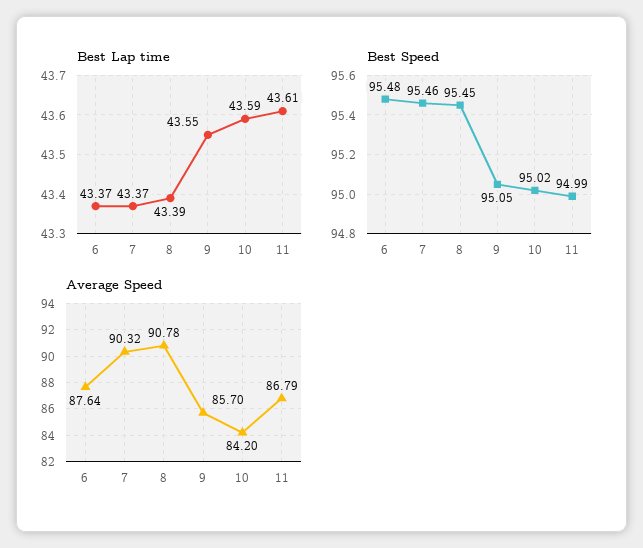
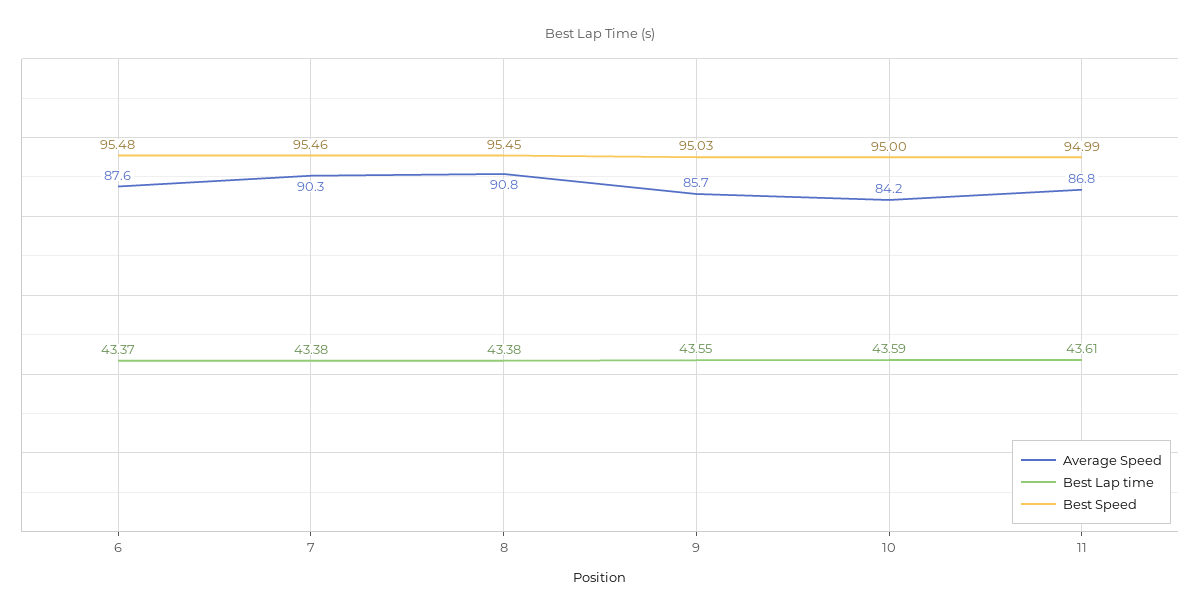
Best Lap time, 7: 43.37 -> 43.38
Best Lap time, 8: 43.39 -> 43.38
Best Speed, 9: 95.05 -> 95.03
Best Speed, 10: 95.02 -> 95

